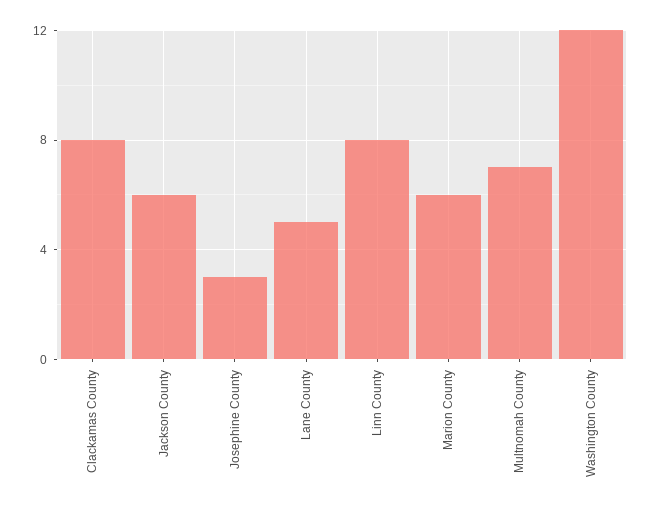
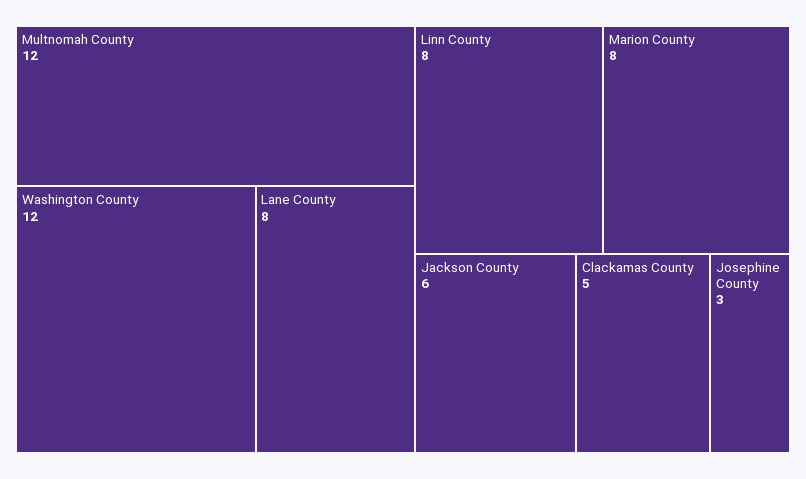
Clackamas County: 8 -> 5
Lane County: 5 -> 8
Marion County: 6 -> 8
Multnomah County: 7 -> 12

